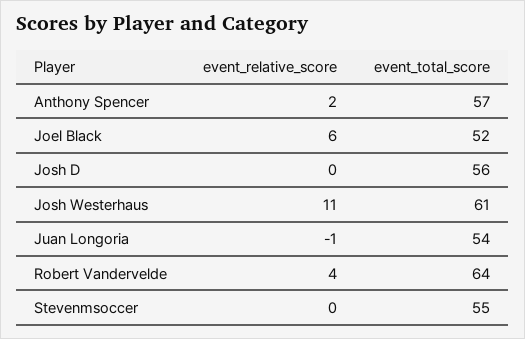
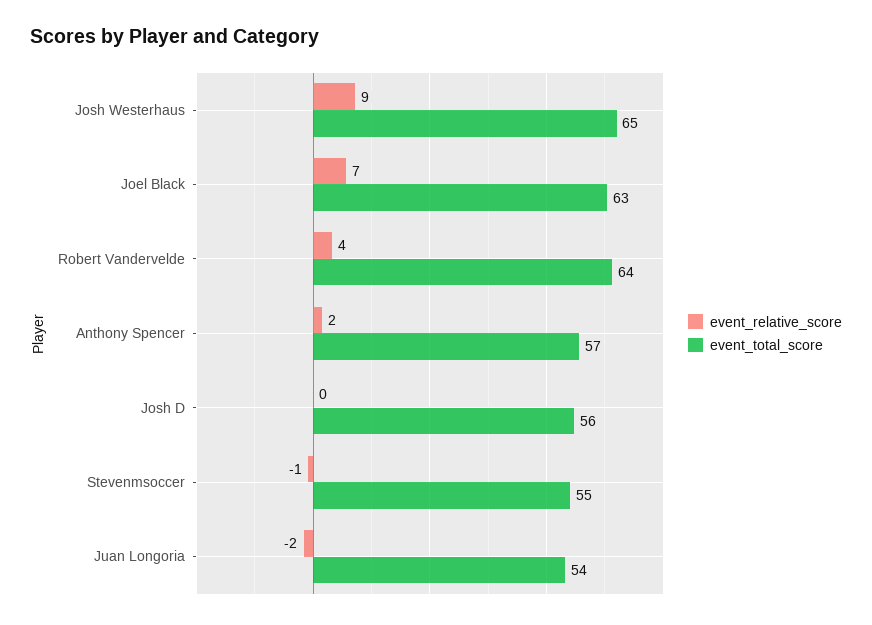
event_relative_score, Joel Black: 6 -> 7
event_total_score, Joel Black: 52 -> 63
event_relative_score, Josh Westerhaus: 11 -> 9
event_total_score, Josh Westerhaus: 61 -> 65
event_relative_score, Juan Longoria: -1 -> -2
event_relative_score, Stevenmsoccer: 0 -> -1

